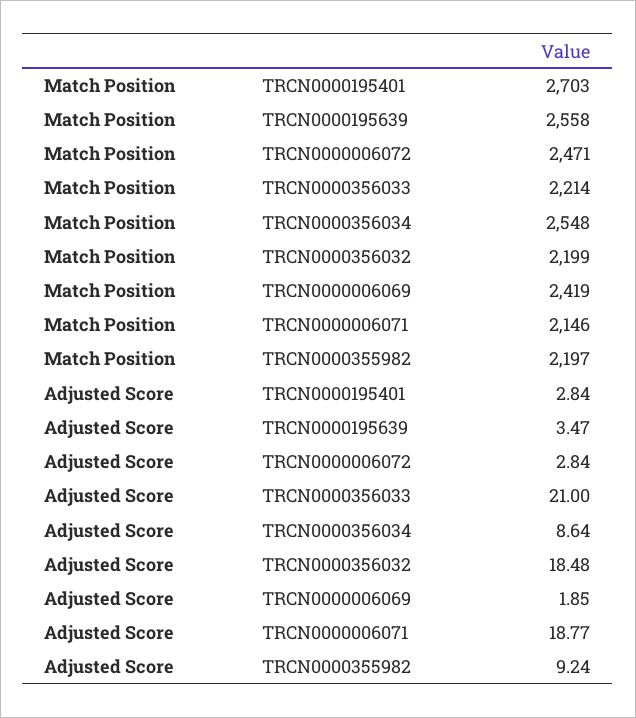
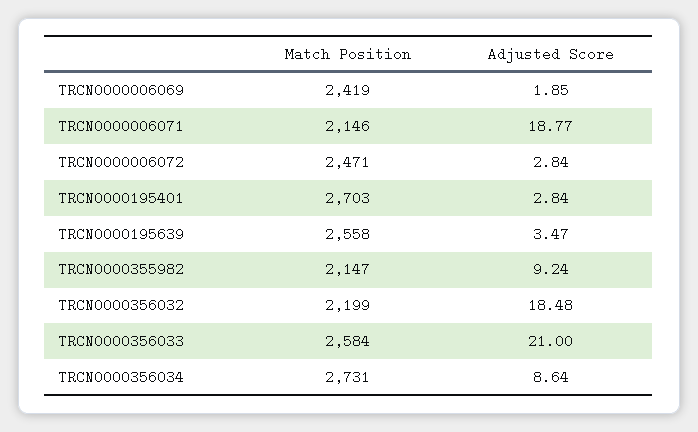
Match Position, TRCN0000356033: 2214 -> 2584
Match Position, TRCN0000356034: 2548 -> 2731
Match Position, TRCN0000355982: 2197 -> 2147

